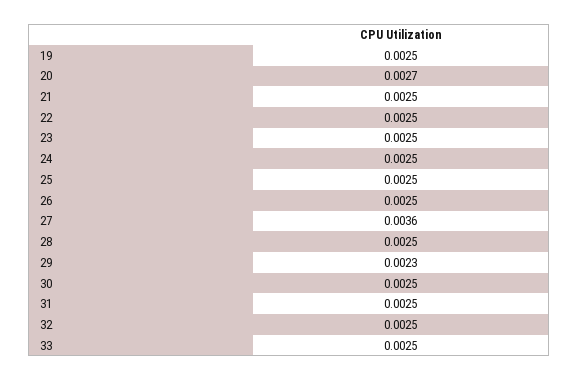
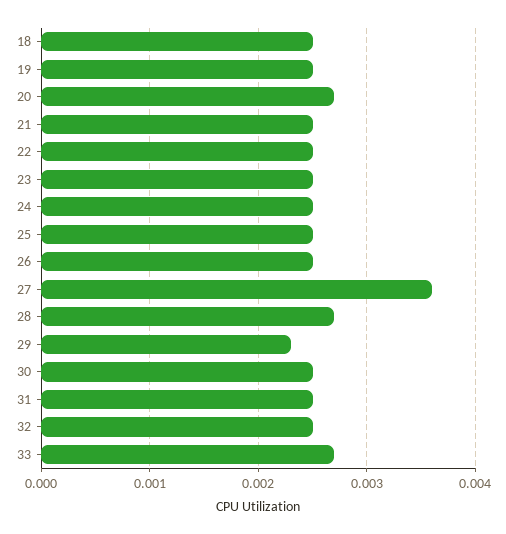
28: 0.0025 -> 0.0027
33: 0.0025 -> 0.0027
18: none -> 0.0025

